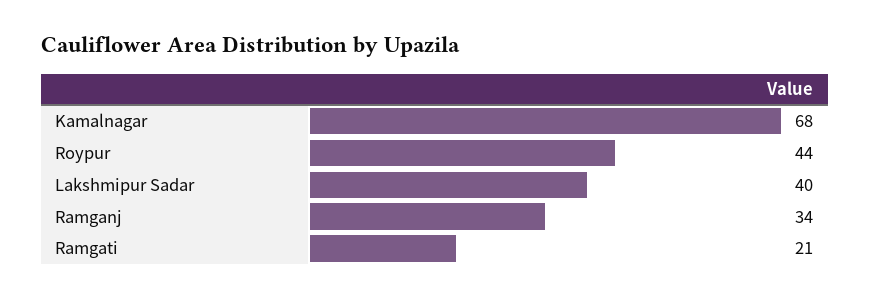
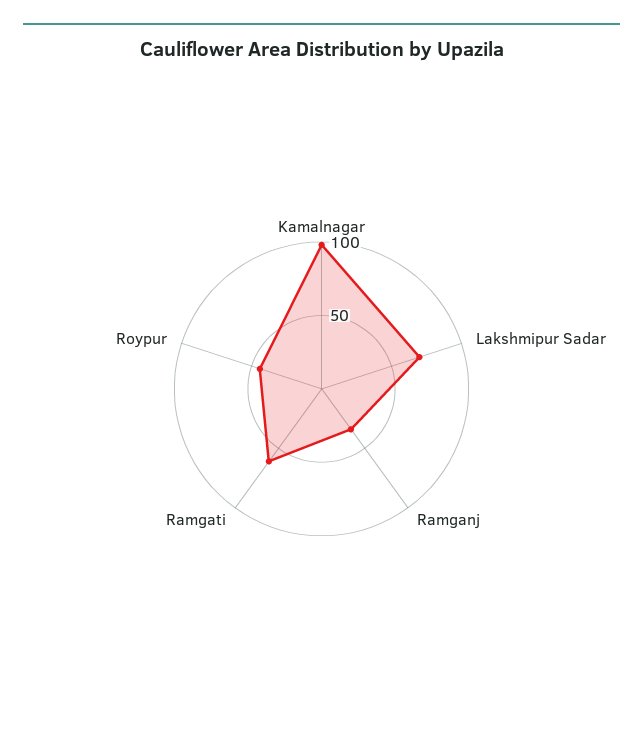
Kamalnagar: 68 -> 100
Lakshmipur Sadar: 40 -> 70
Ramgati: 21 -> 60

